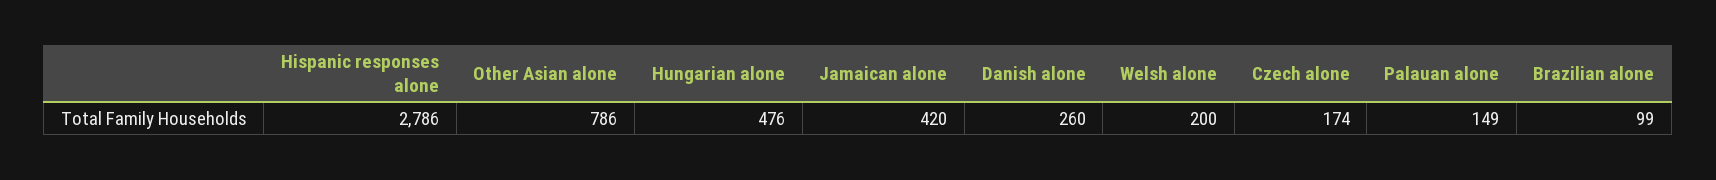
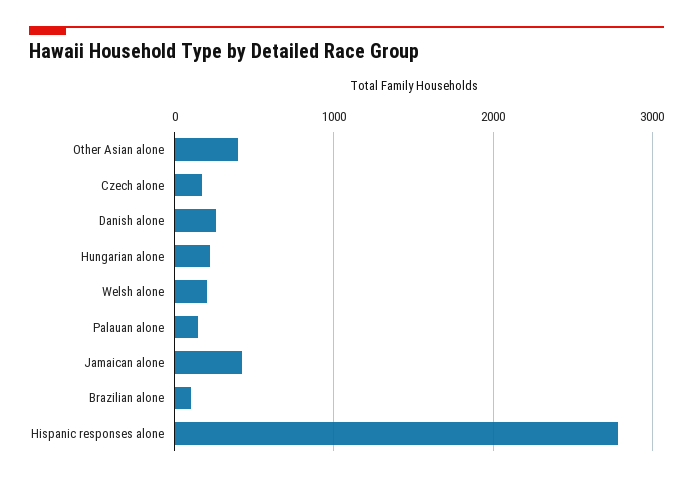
Other Asian alone: 786 -> 400
Hungarian alone: 476 -> 200

